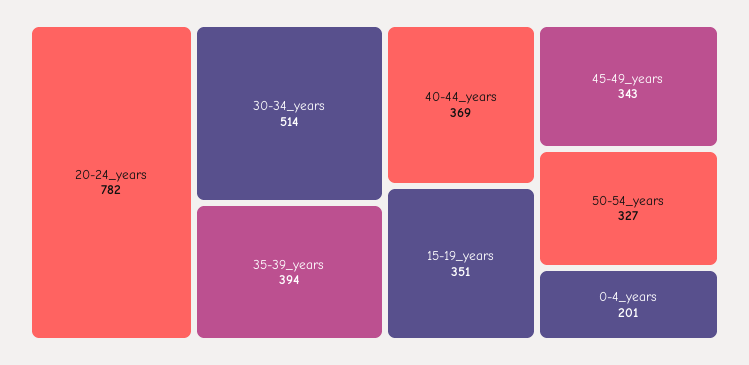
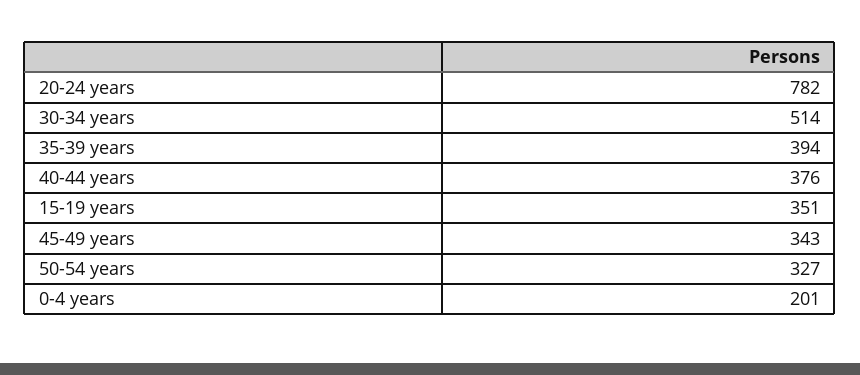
40-44_years: 369 -> 376

